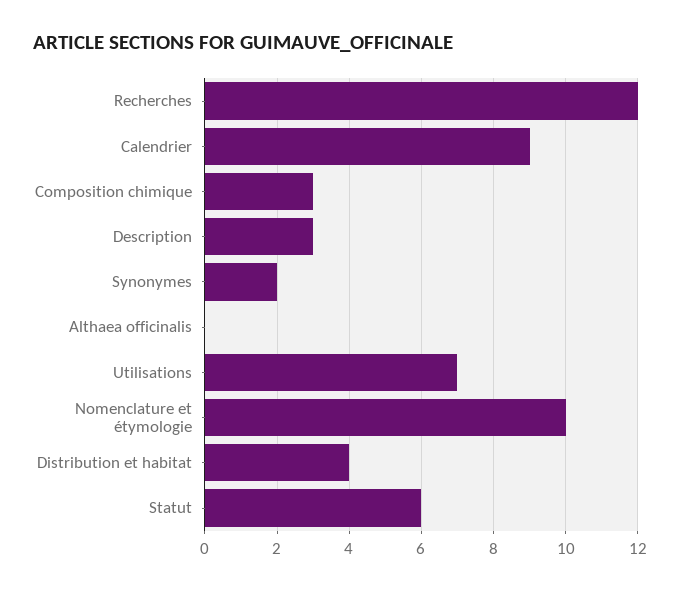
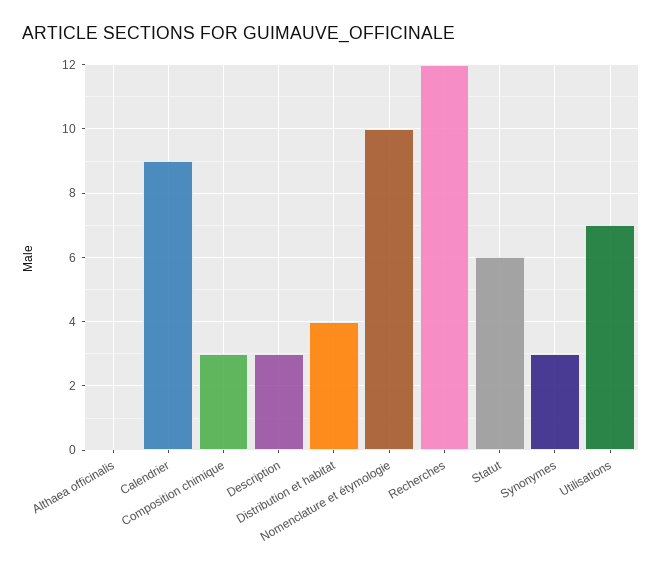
Synonymes: 2 -> 3

